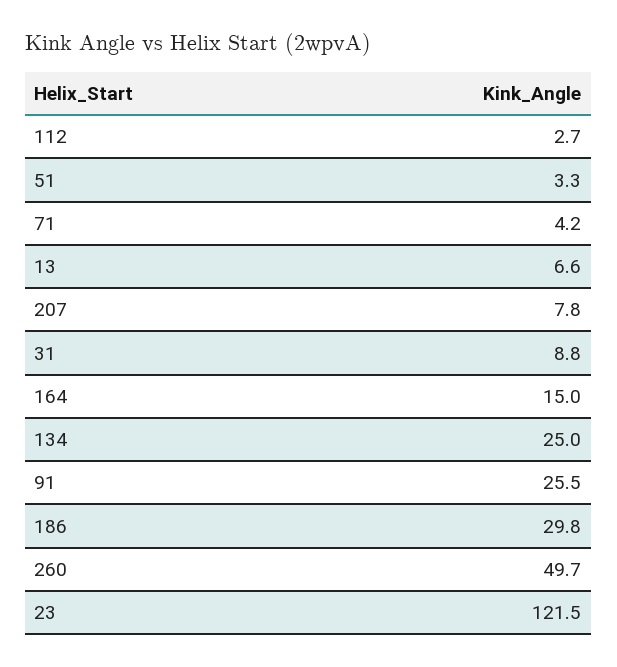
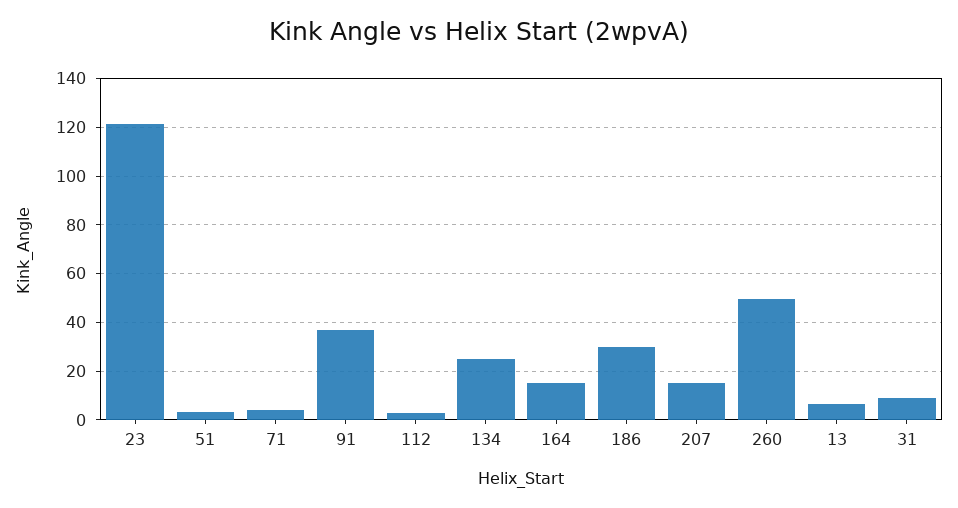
207: 7.8 -> 15
91: 25.5 -> 37.5

